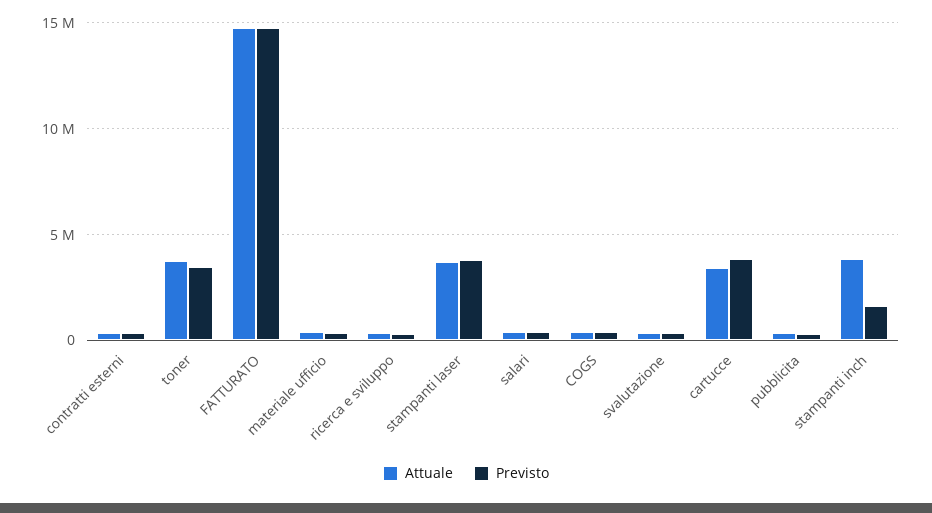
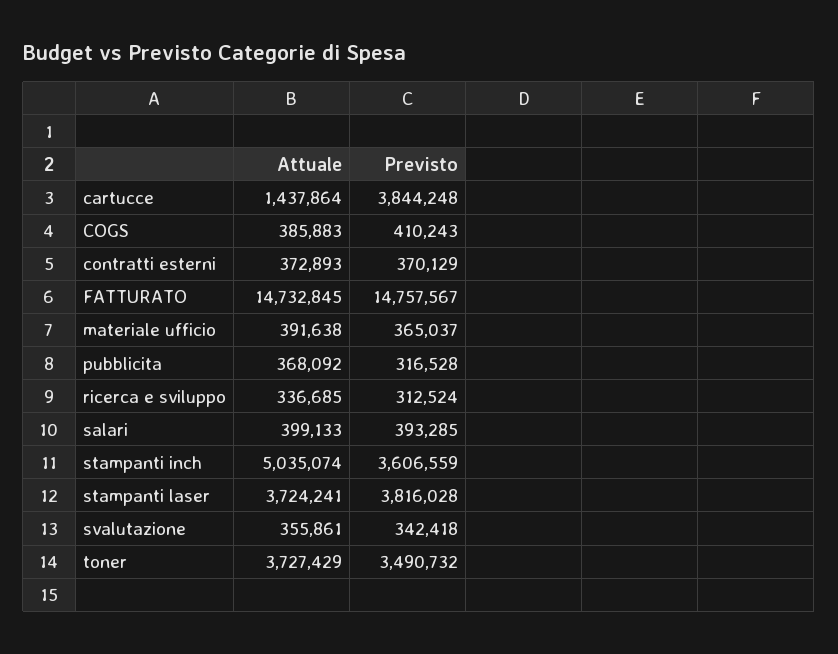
Attuale, cartucce: 3500000 -> 1437864
Attuale, stampanti inch: 4000000 -> 5035074
Previsto, stampanti inch: 1500000 -> 3606559

